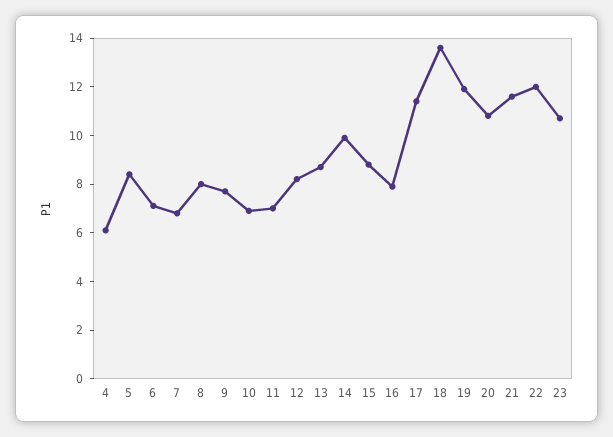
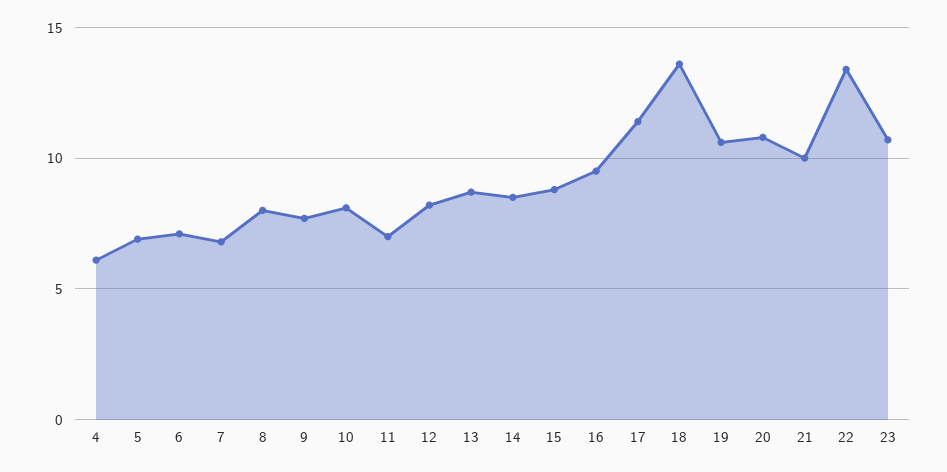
5: 8.5 -> 7
10: 7 -> 8
14: 10 -> 8.5
16: 8 -> 9.5
19: 12 -> 10.5
21: 11.5 -> 10
22: 12 -> 13.5

